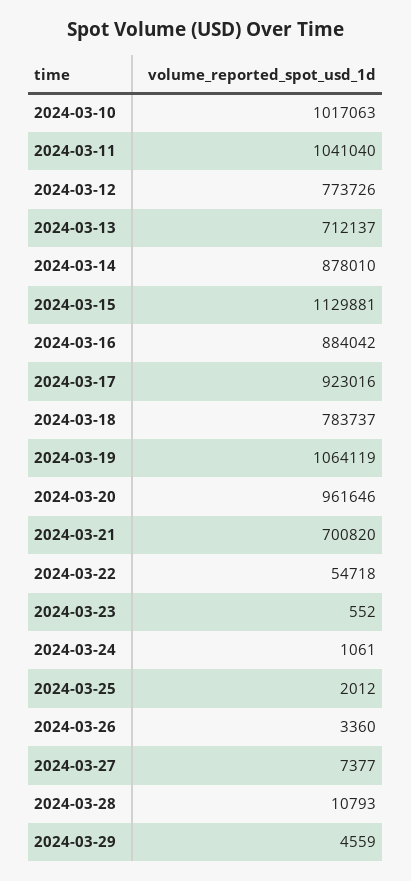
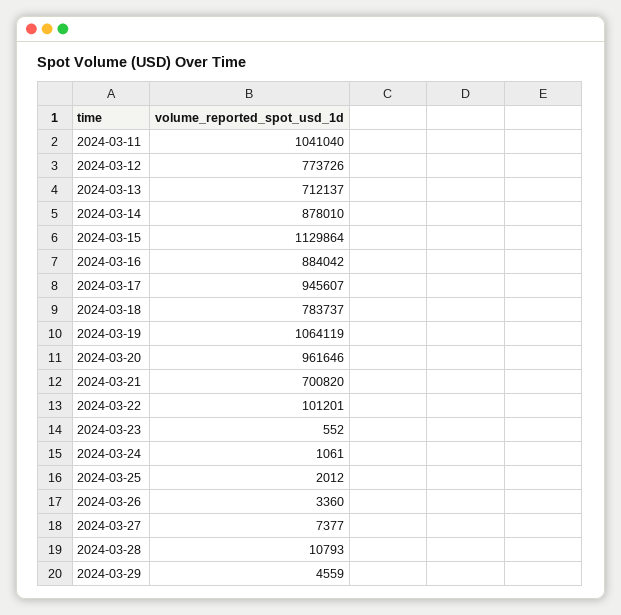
2024-03-10: 1017063 -> none
2024-03-15: 1129881 -> 1129864
2024-03-17: 923016 -> 945607
2024-03-22: 54718 -> 101201

